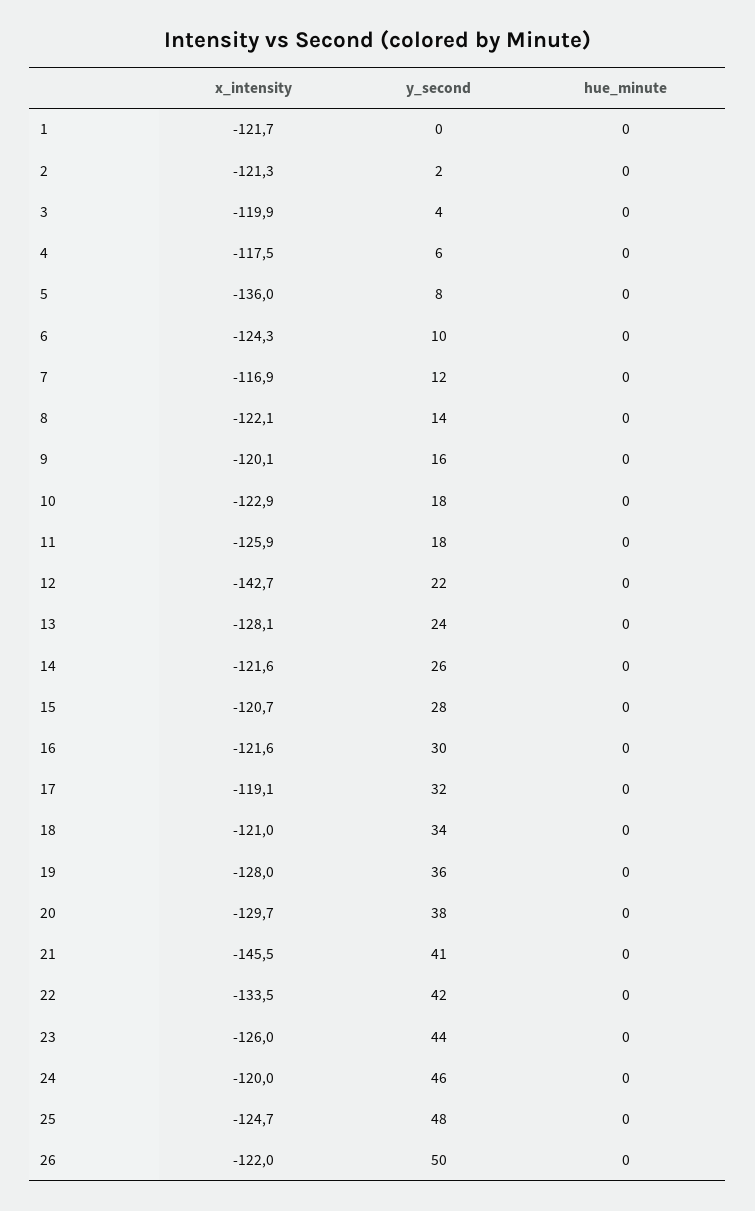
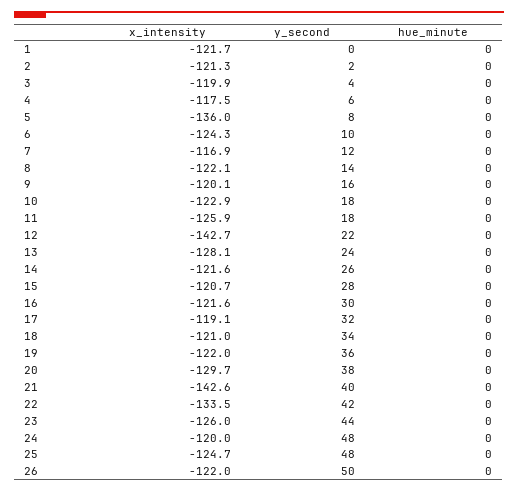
x_intensity, 19: -128 -> -122
x_intensity, 21: -145.5 -> -142.6
y_second, 21: 41 -> 40
y_second, 24: 46 -> 48

